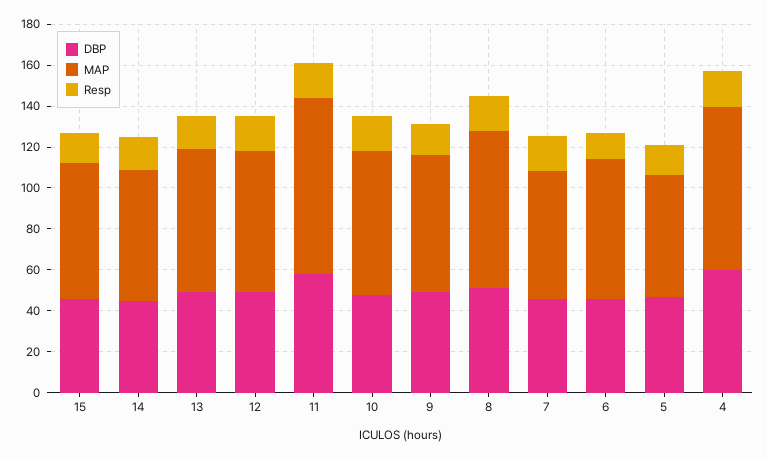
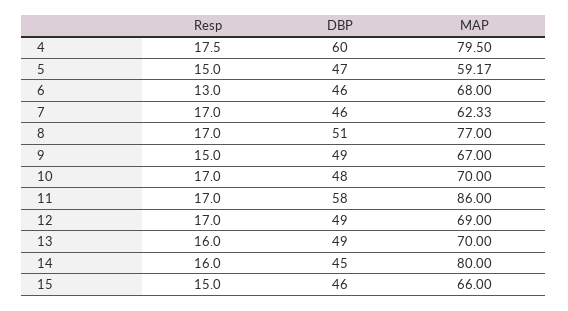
MAP, 14: 65 -> 80

